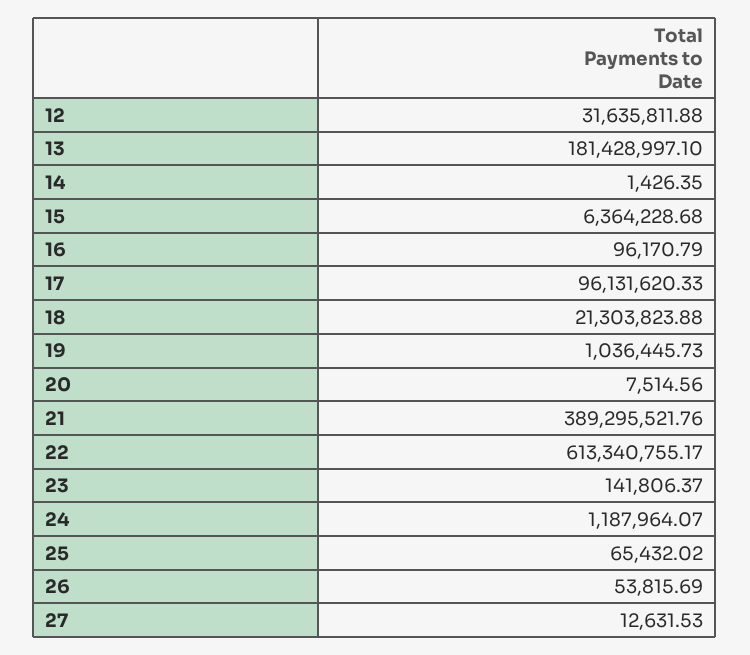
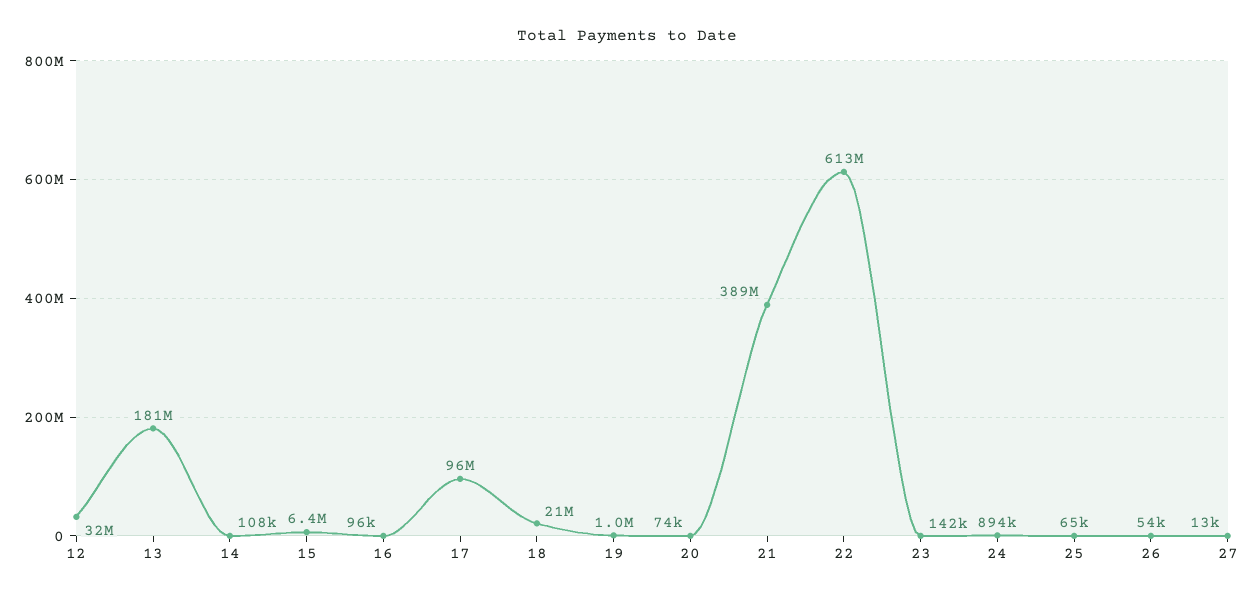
14: 1426.35 -> 108000
20: 7514.56 -> 74000
24: 1187964.07 -> 894000

